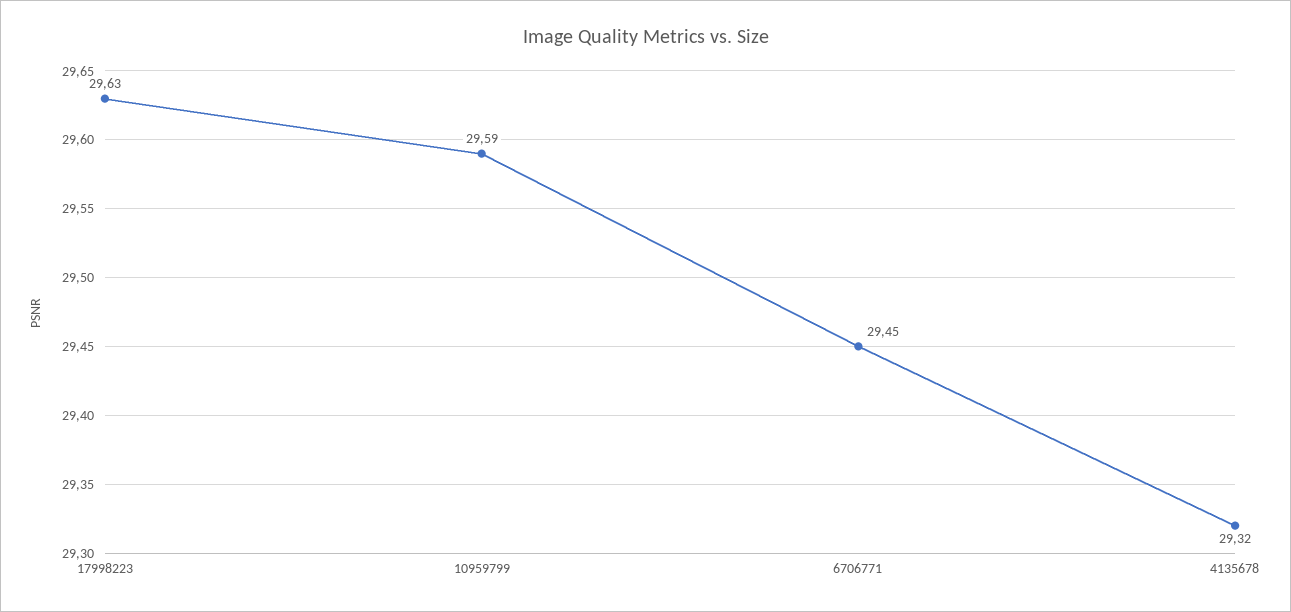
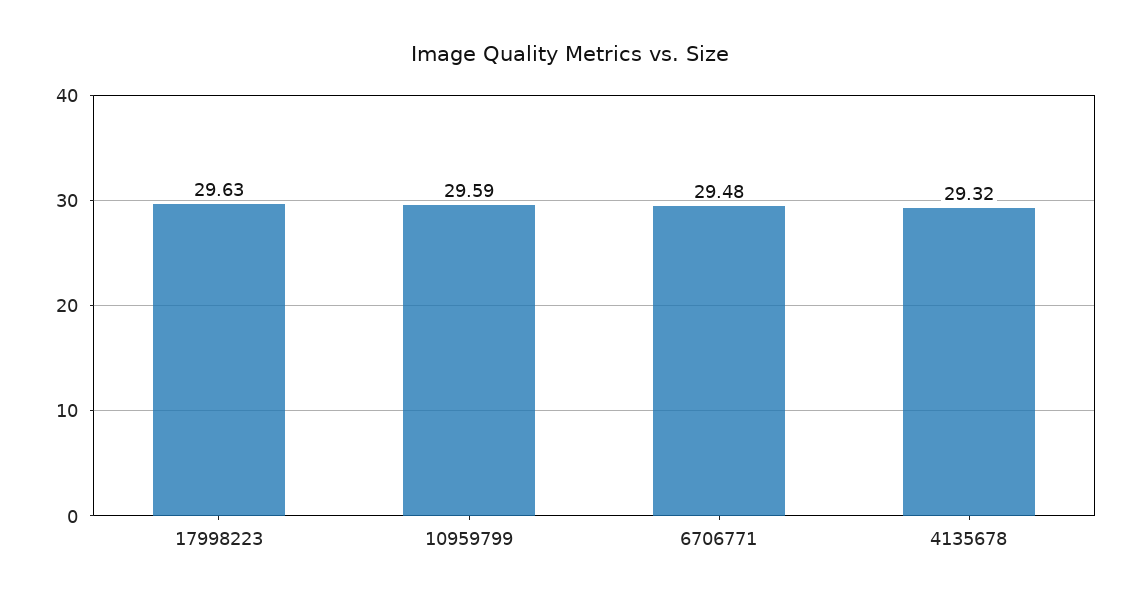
6706771: 29.45 -> 29.48

